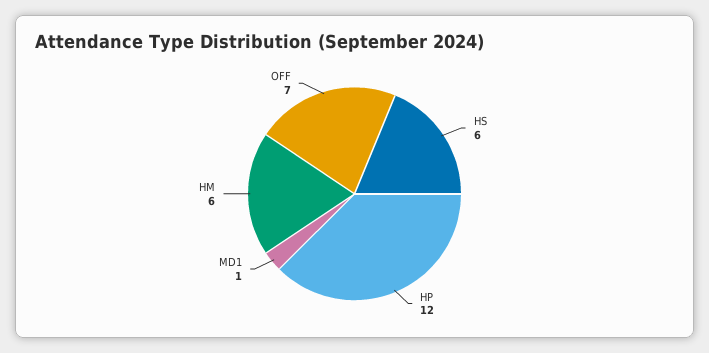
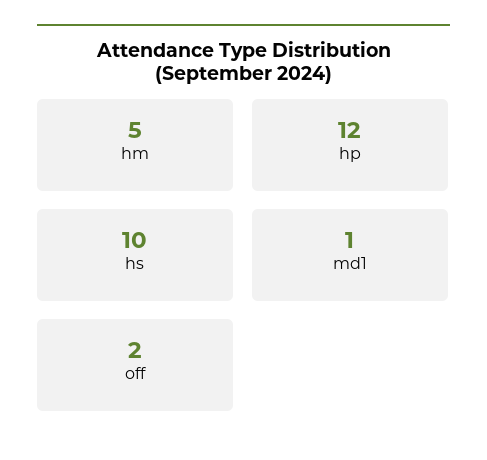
HS: 6 -> 10
HM: 6 -> 5
OFF: 7 -> 2

